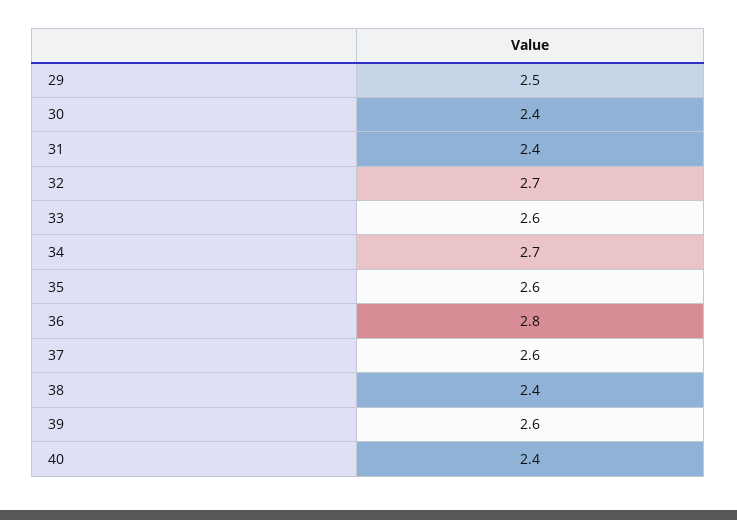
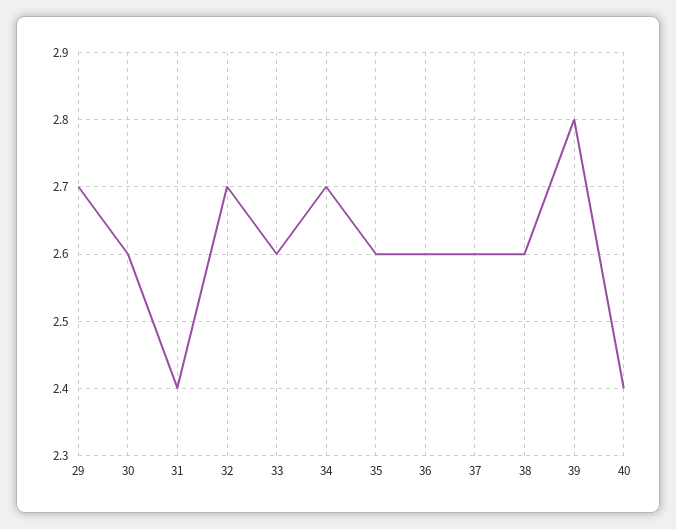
29: 2.5 -> 2.7
30: 2.4 -> 2.6
36: 2.8 -> 2.6
38: 2.4 -> 2.6
39: 2.6 -> 2.8

